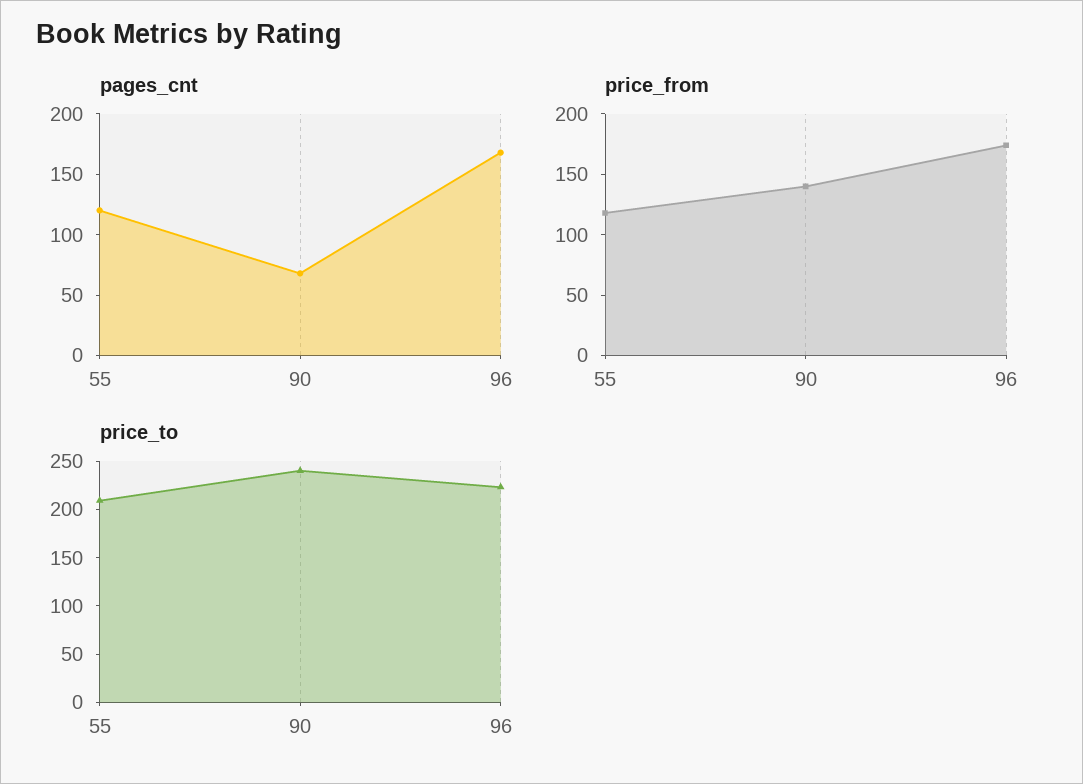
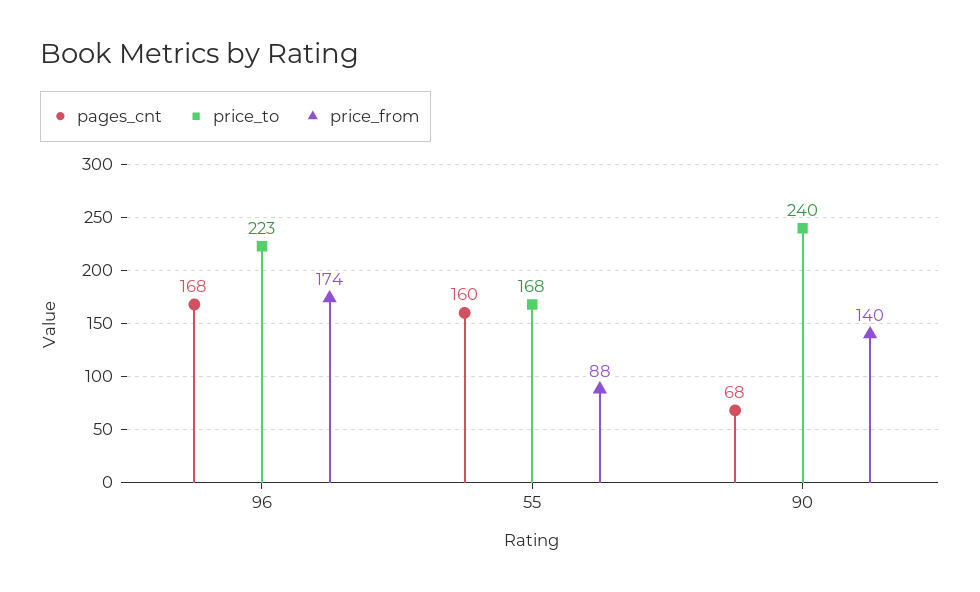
pages_cnt, 55: 120 -> 160
price_from, 55: 120 -> 88
price_to, 55: 210 -> 168

